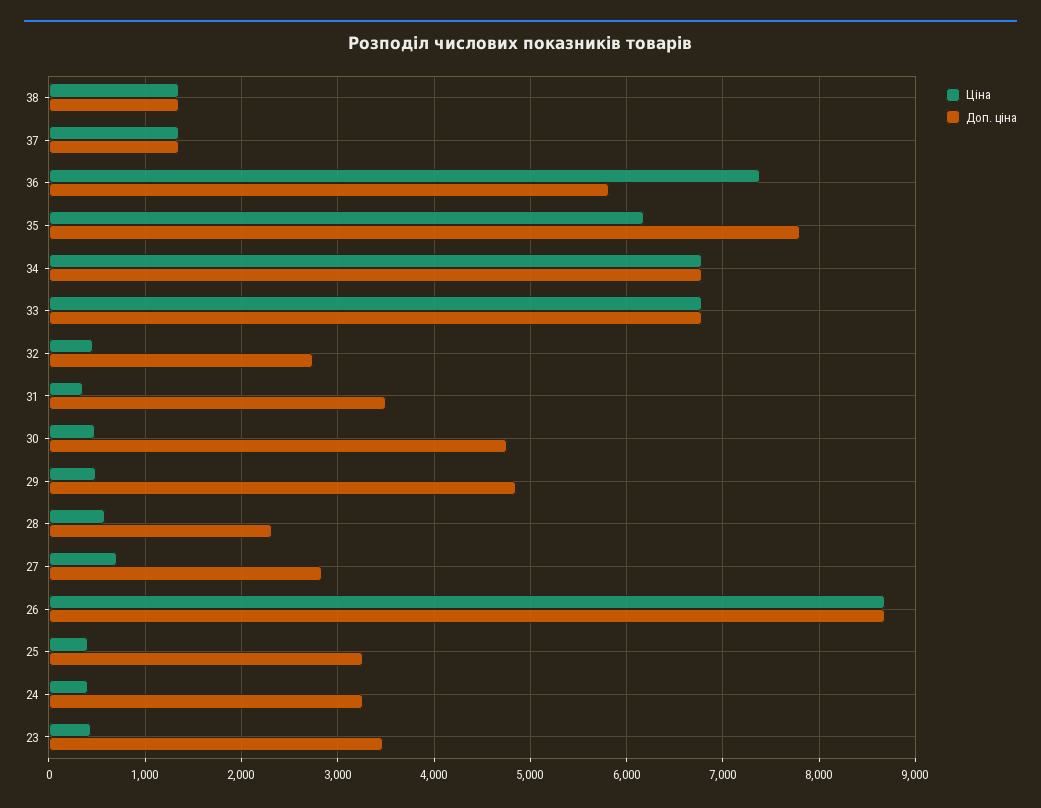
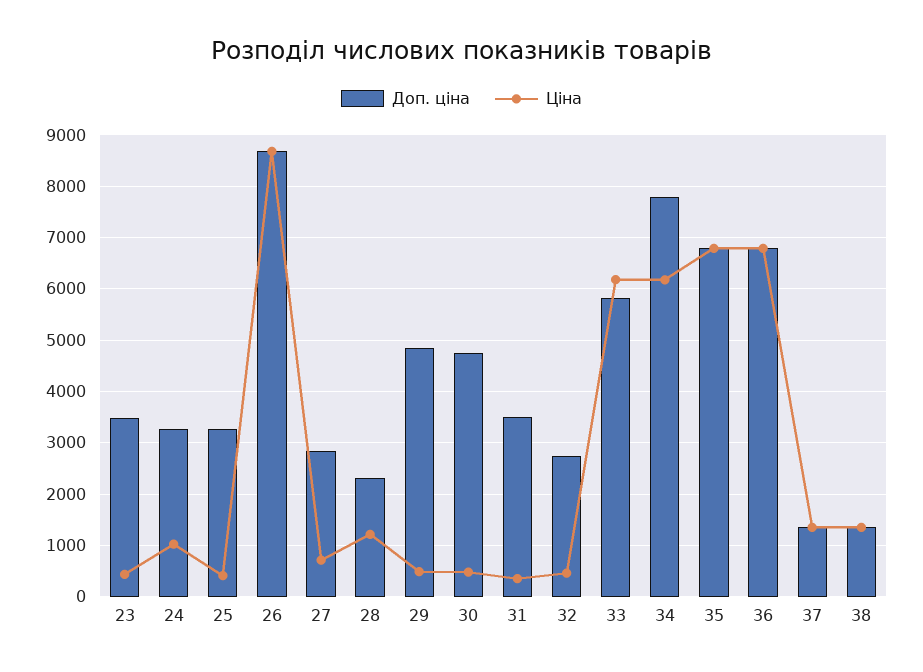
Ціна, 36: 7400 -> 6800
Доп. ціна, 36: 5800 -> 6800
Ціна, 35: 6200 -> 6800
Доп. ціна, 35: 7800 -> 6800
Ціна, 34: 6800 -> 6200
Доп. ціна, 34: 6800 -> 7800
Ціна, 33: 6800 -> 6200
Доп. ціна, 33: 6800 -> 5800
Ціна, 28: 600 -> 1200
Ціна, 24: 400 -> 1000

